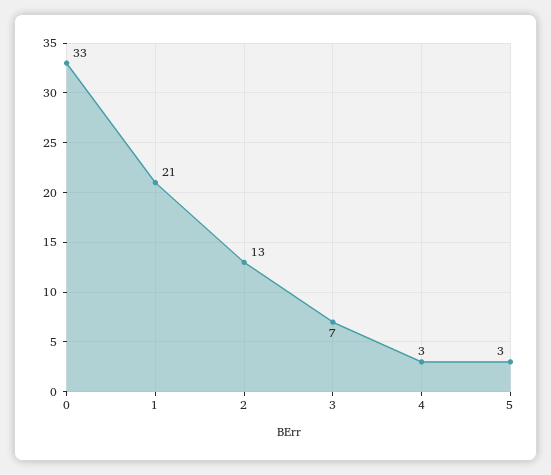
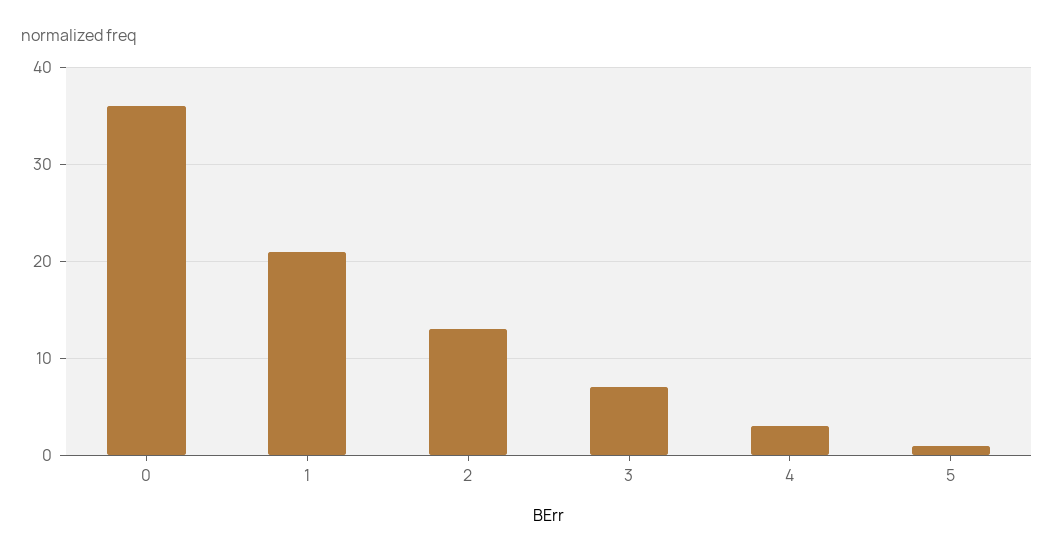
0: 33 -> 36
5: 3 -> 1

